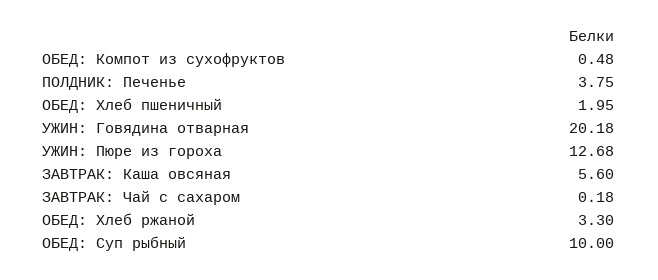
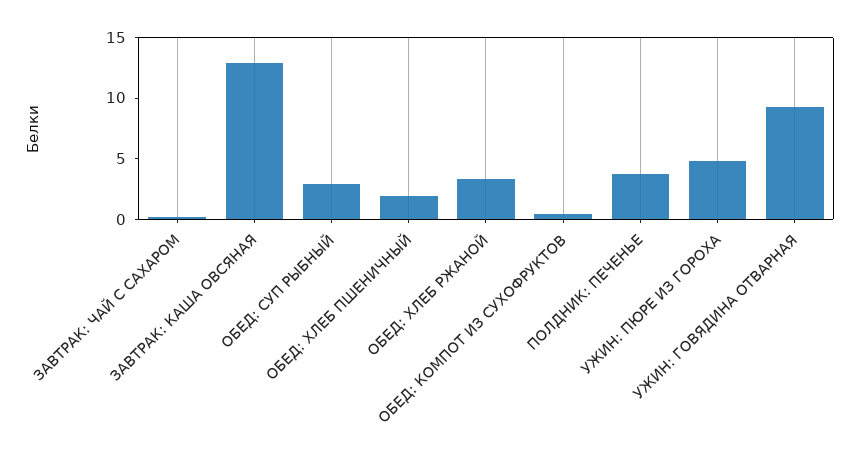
УЖИН: Говядина отварная: 20.18 -> 9
УЖИН: Пюре из гороха: 12.68 -> 5
ЗАВТРАК: Каша овсяная: 5.6 -> 13
ОБЕД: Суп рыбный: 10 -> 3

